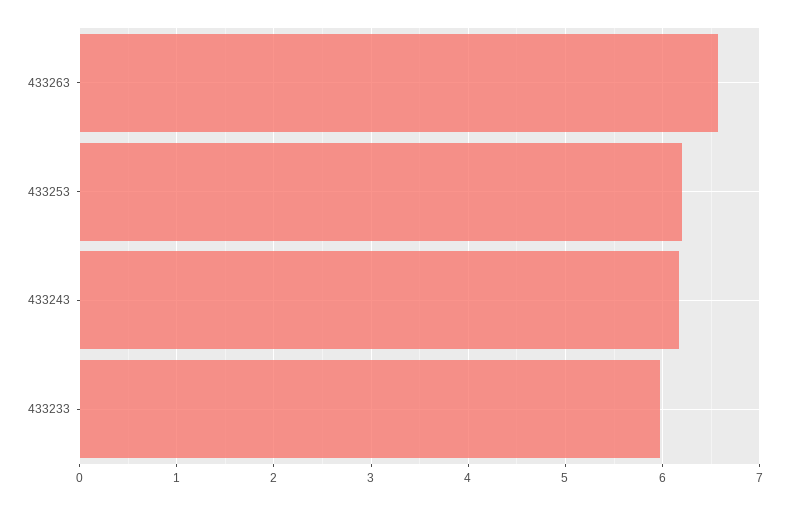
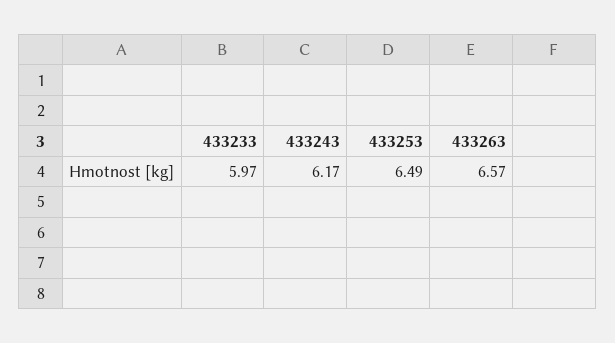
433253: 6.2 -> 6.49

